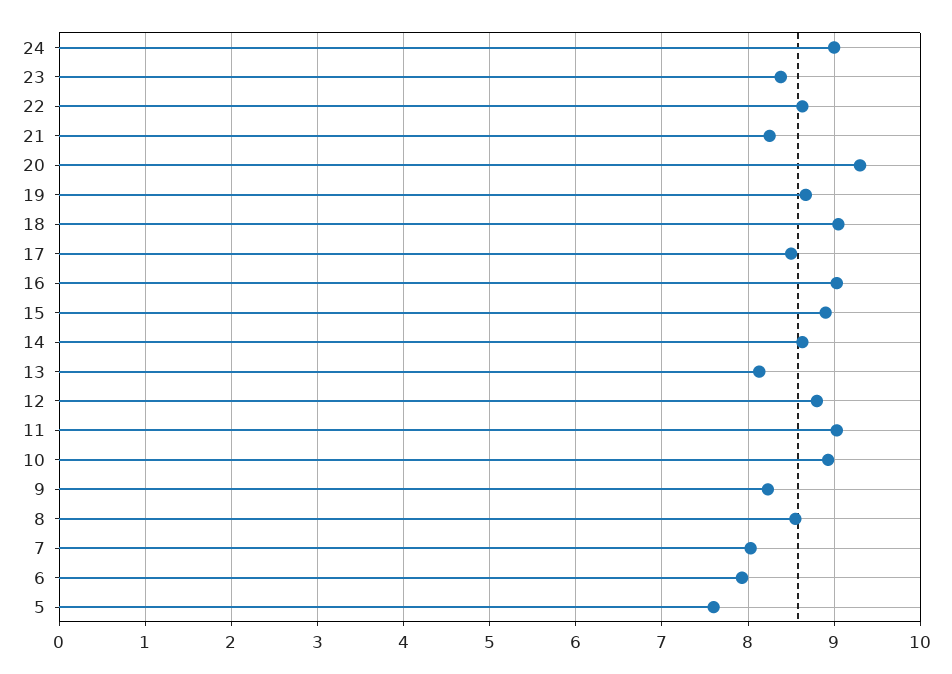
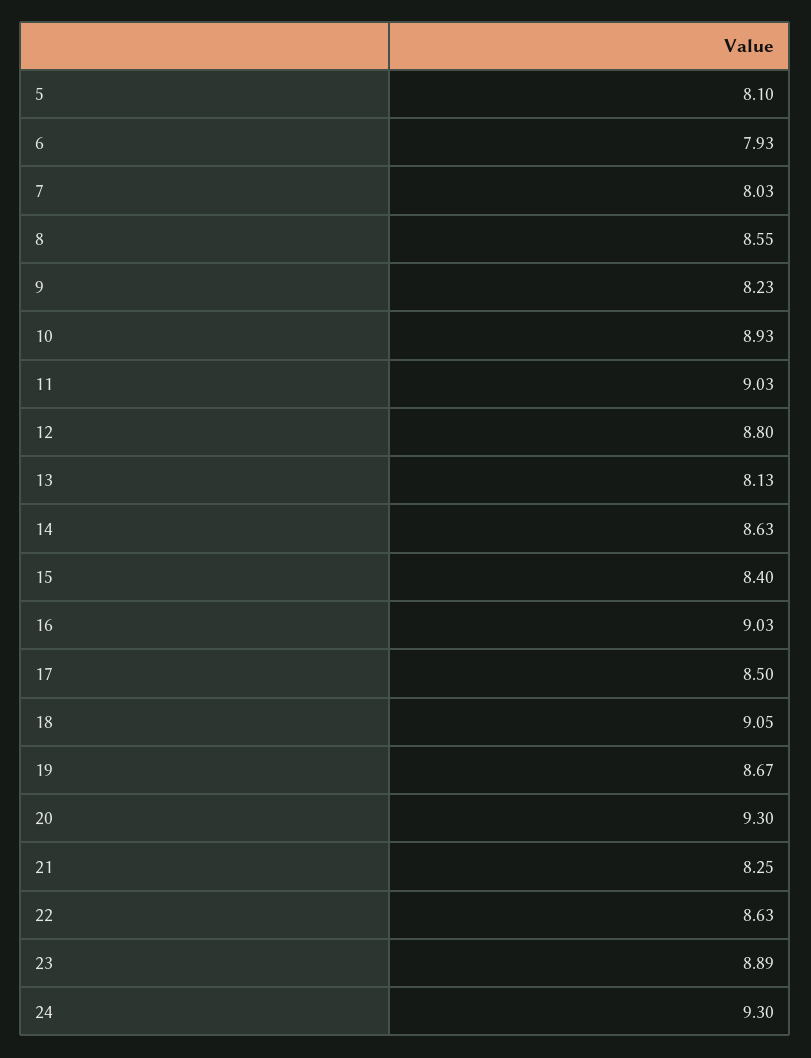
24: 9 -> 9.3
23: 8.4 -> 8.89
15: 8.9 -> 8.4
5: 7.6 -> 8.1

